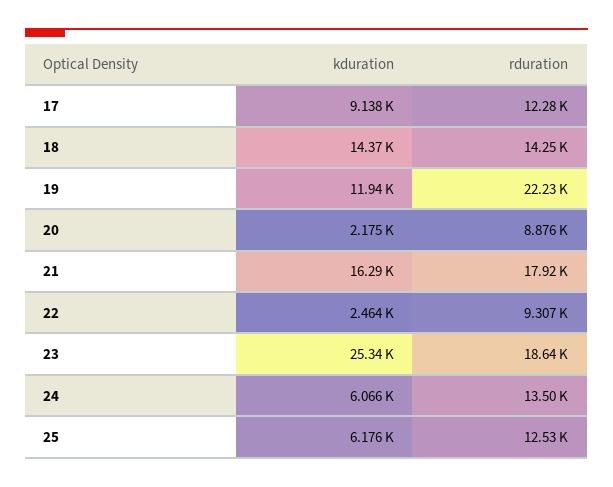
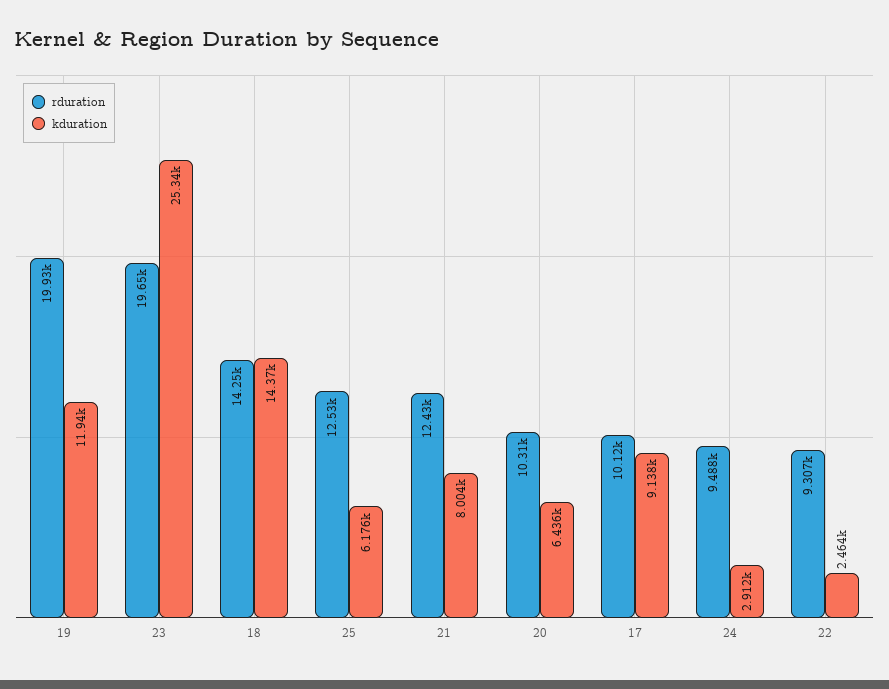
rduration, 17: 12280 -> 10120
rduration, 19: 22230 -> 19930
kduration, 20: 2175 -> 6436
rduration, 20: 8876 -> 10310
kduration, 21: 16290 -> 8004
rduration, 21: 17920 -> 12430
rduration, 23: 18640 -> 19650
kduration, 24: 6066 -> 2912
rduration, 24: 13500 -> 9488

